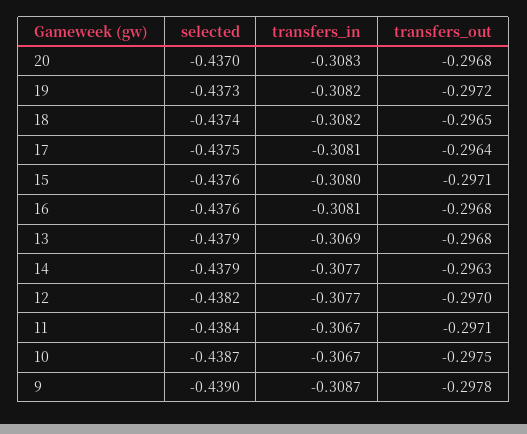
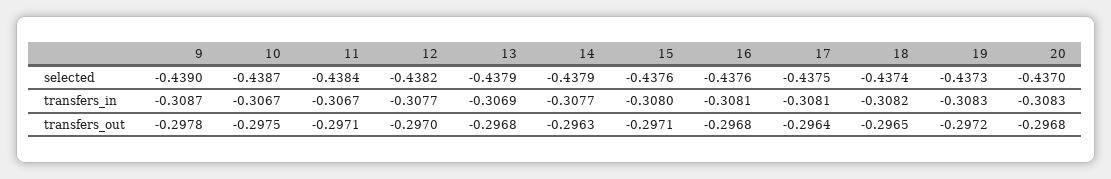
transfers_in, 19: -0.3082 -> -0.3083

